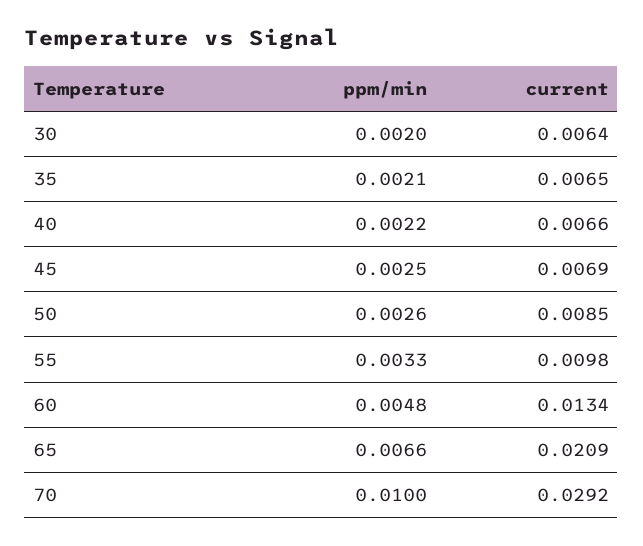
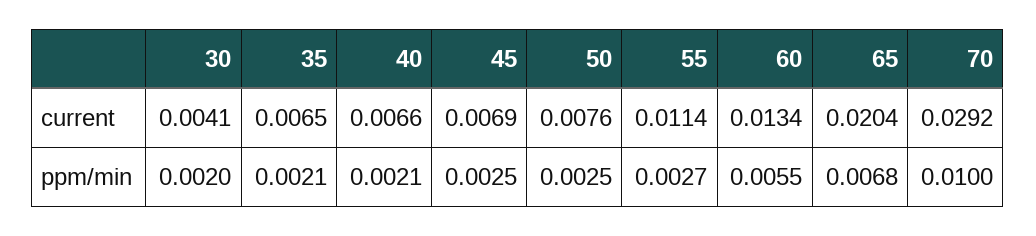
current, 30: 0.0064 -> 0.0041
ppm/min, 40: 0.0022 -> 0.0021
ppm/min, 50: 0.0026 -> 0.0025
current, 50: 0.0085 -> 0.0076
ppm/min, 55: 0.0033 -> 0.0027
current, 55: 0.0098 -> 0.0114
ppm/min, 60: 0.0048 -> 0.0055
ppm/min, 65: 0.0066 -> 0.0068
current, 65: 0.0209 -> 0.0204

